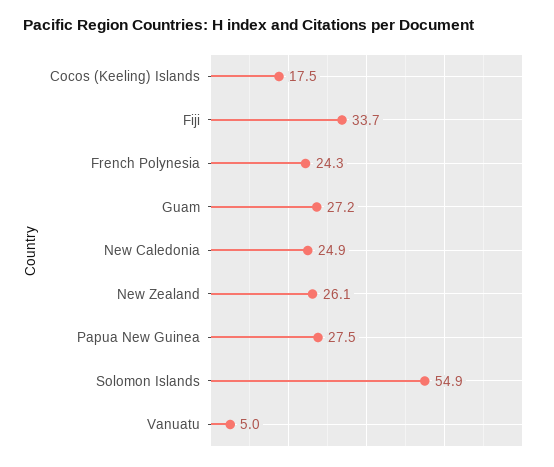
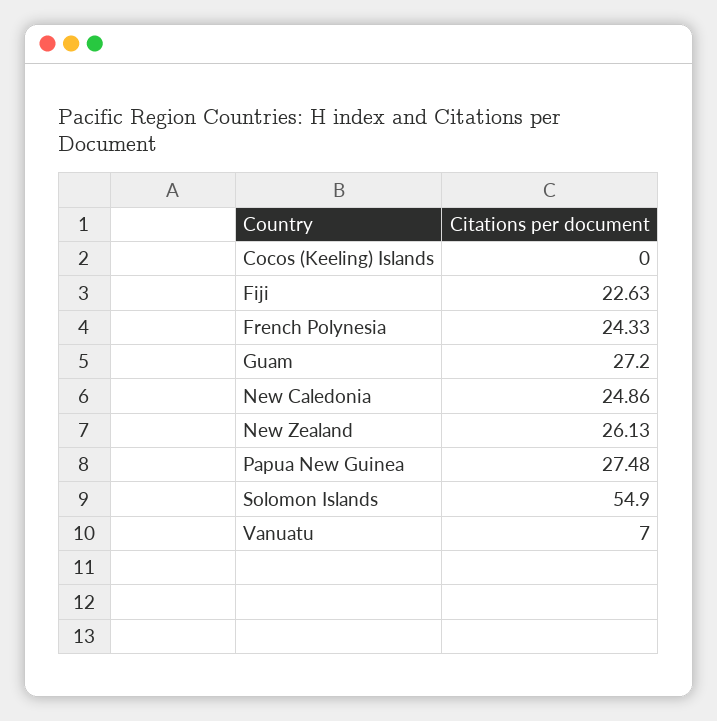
Cocos (Keeling) Islands: 17.5 -> 0
Fiji: 33.7 -> 22.63
Vanuatu: 5 -> 7

